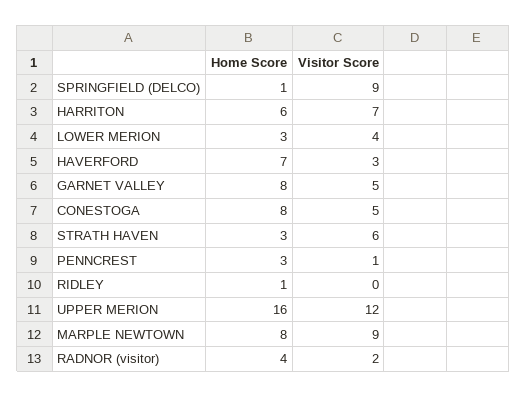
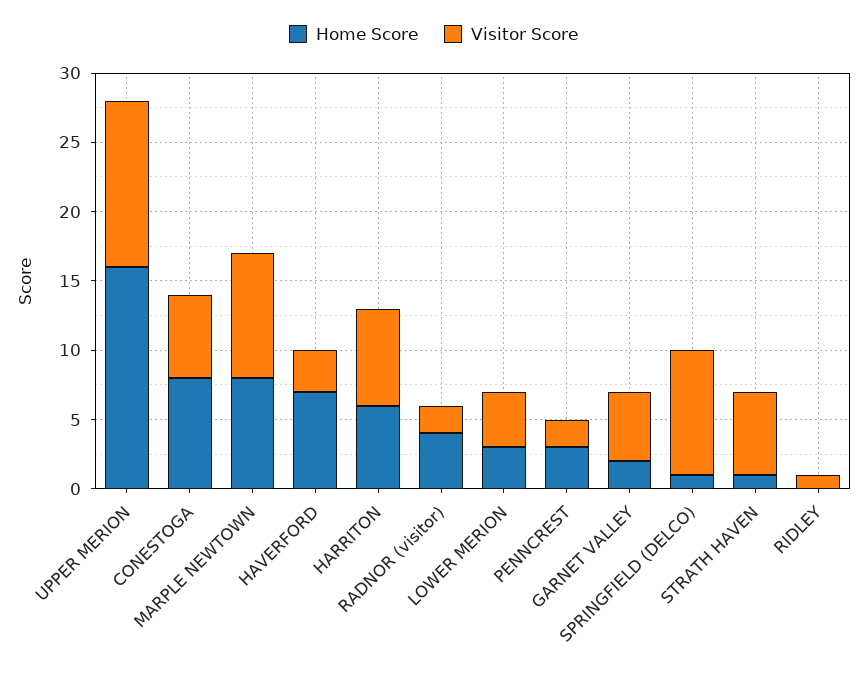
Home Score, GARNET VALLEY: 8 -> 2
Visitor Score, CONESTOGA: 5 -> 6
Home Score, STRATH HAVEN: 3 -> 1
Visitor Score, PENNCREST: 1 -> 2
Home Score, RIDLEY: 1 -> 0
Visitor Score, RIDLEY: 0 -> 1

